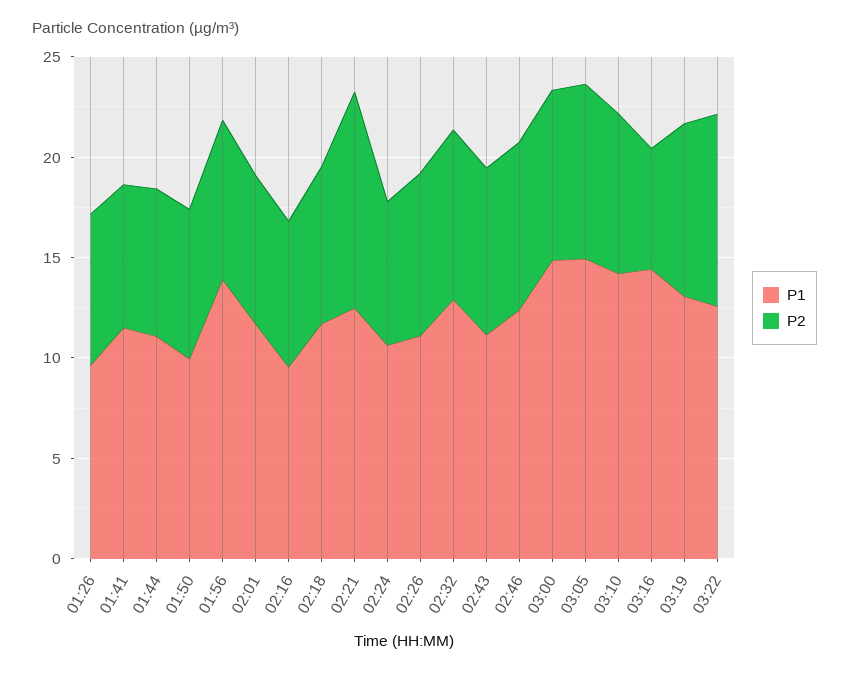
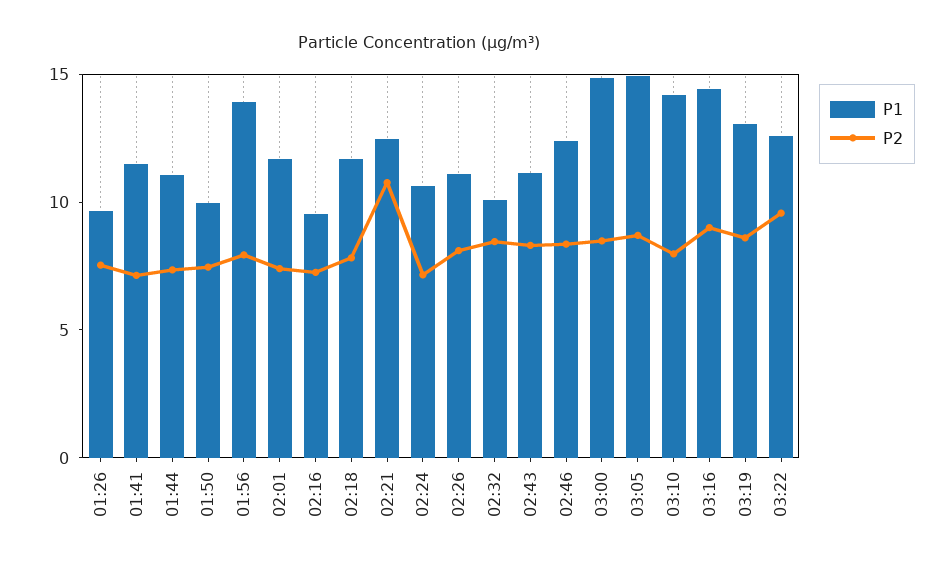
P1, 02:32: 13 -> 10
P2, 03:16: 6 -> 9

